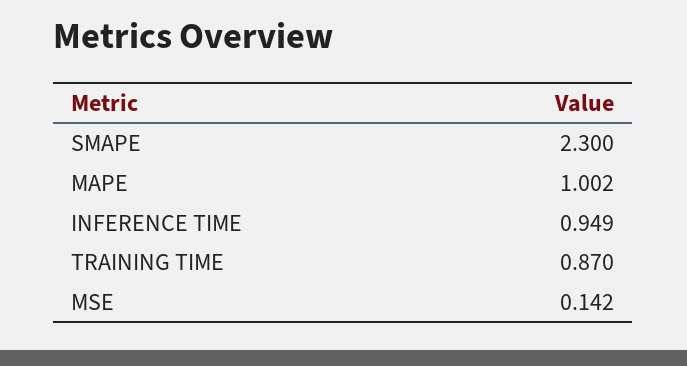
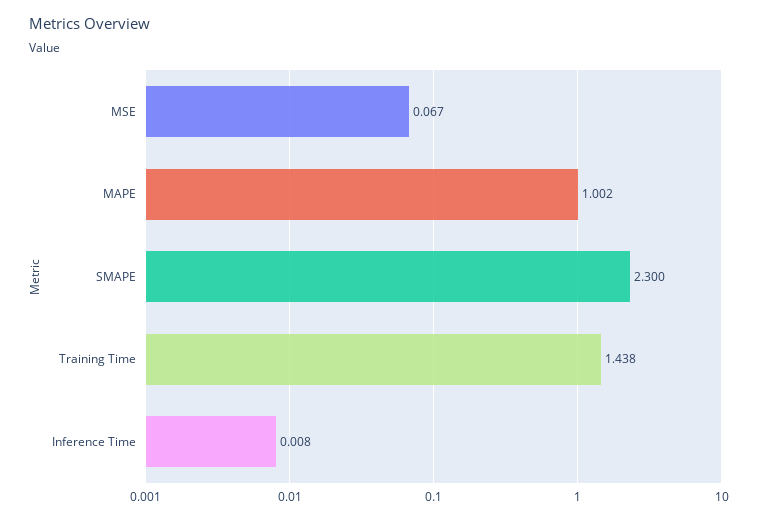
INFERENCE TIME: 0.949 -> 0.008
TRAINING TIME: 0.87 -> 1.438
MSE: 0.142 -> 0.067

